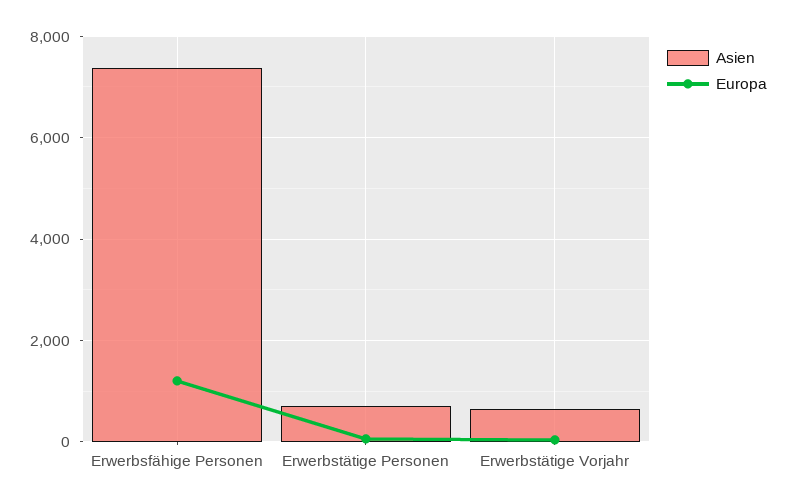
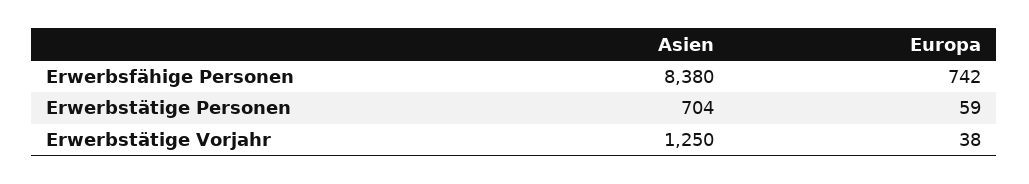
Asien, Erwerbsfähige Personen: 7400 -> 8380
Europa, Erwerbsfähige Personen: 1200 -> 742
Asien, Erwerbstätige Vorjahr: 600 -> 1250

